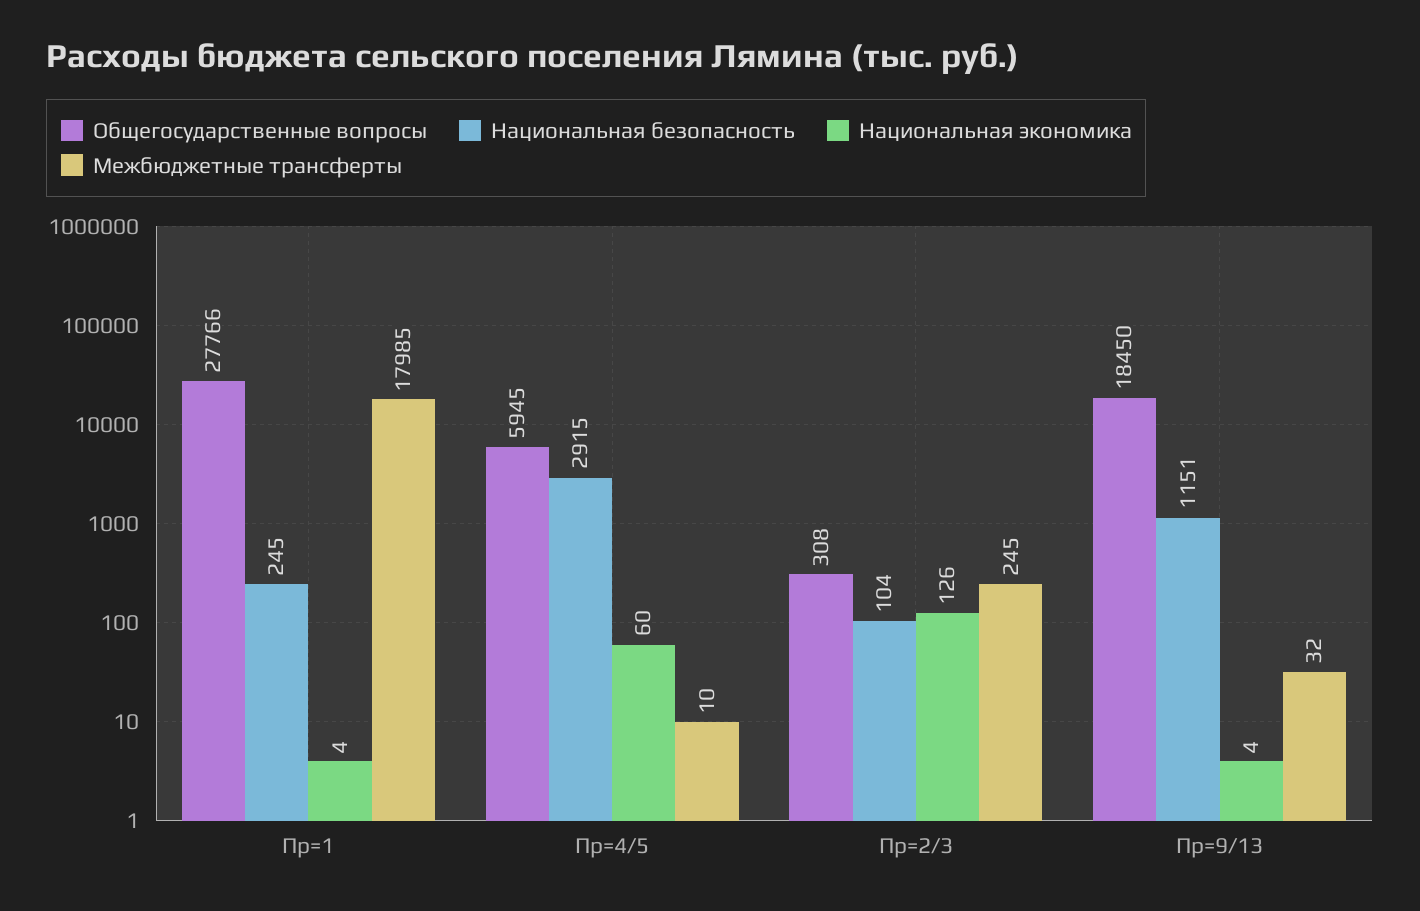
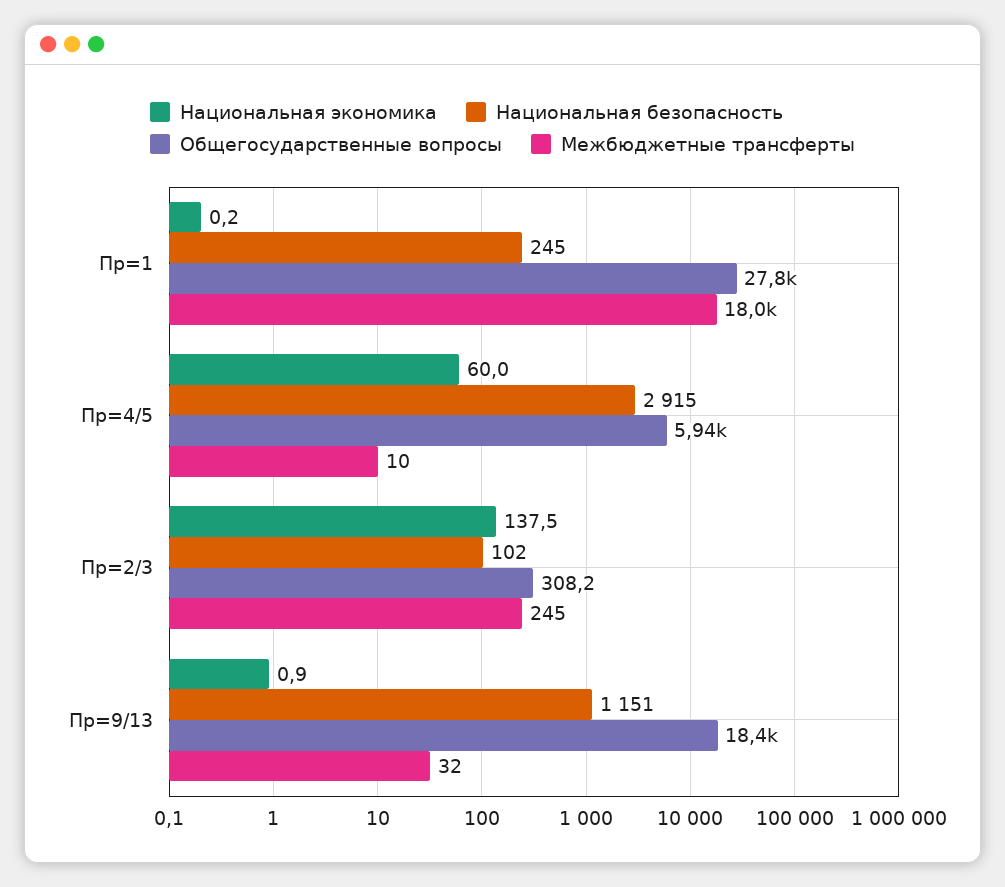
Национальная экономика, Пр=1: 4 -> 0.2
Национальная безопасность, Пр=2/3: 104 -> 102
Национальная экономика, Пр=2/3: 126 -> 137.5
Национальная экономика, Пр=9/13: 4 -> 0.9

